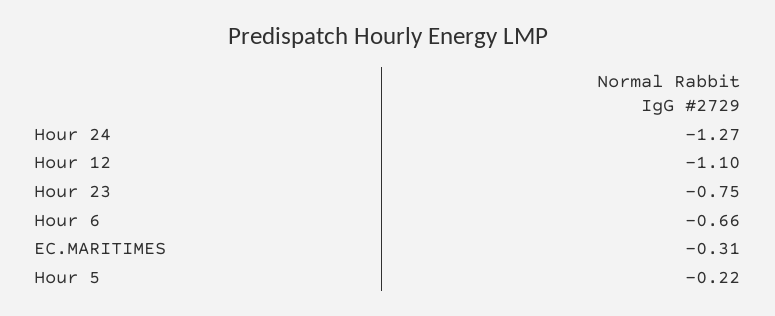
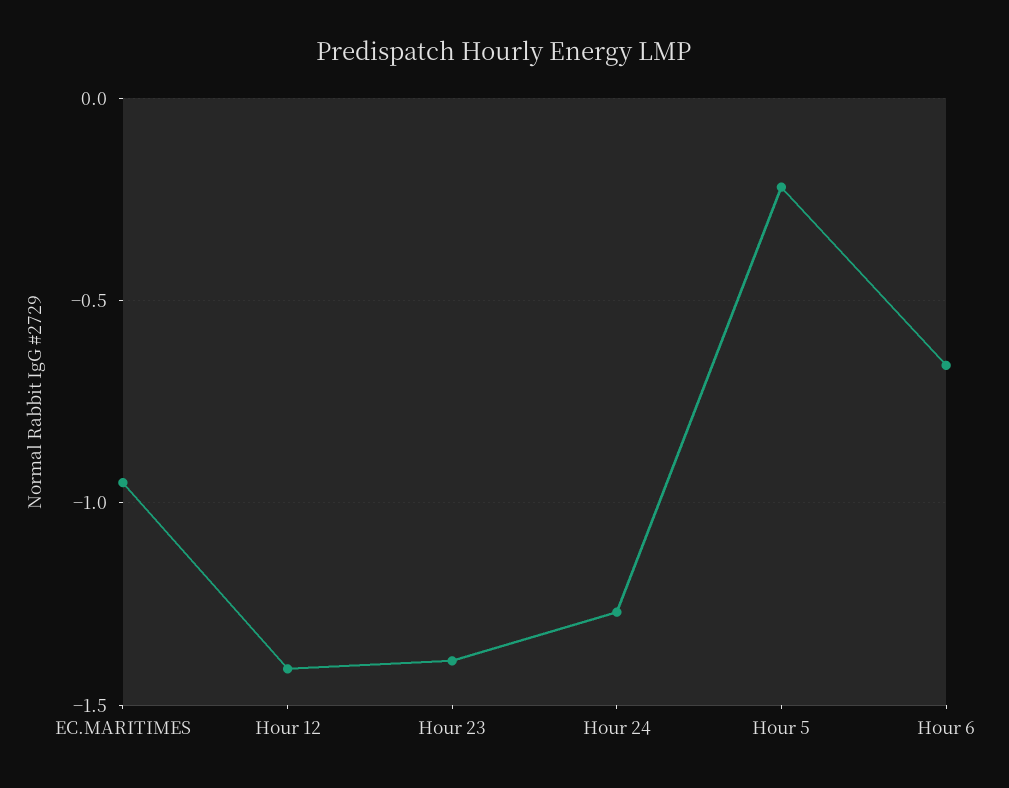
Hour 12: -1.1 -> -1.4
Hour 23: -0.75 -> -1.4
EC.MARITIMES: -0.31 -> -0.95

